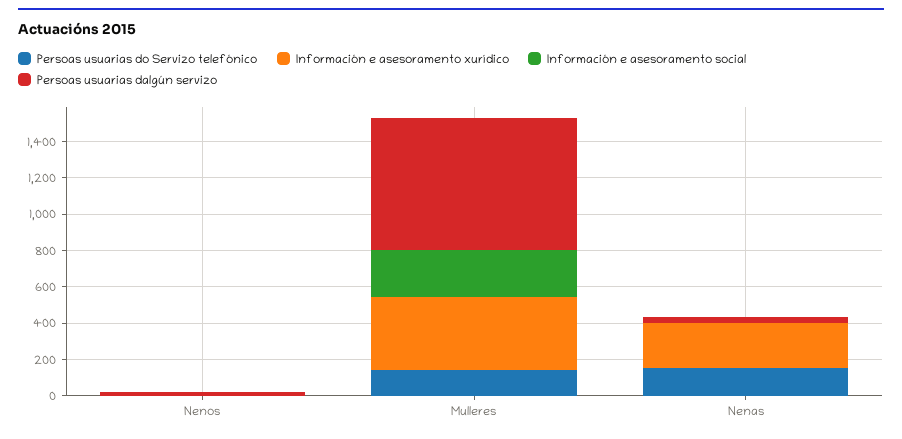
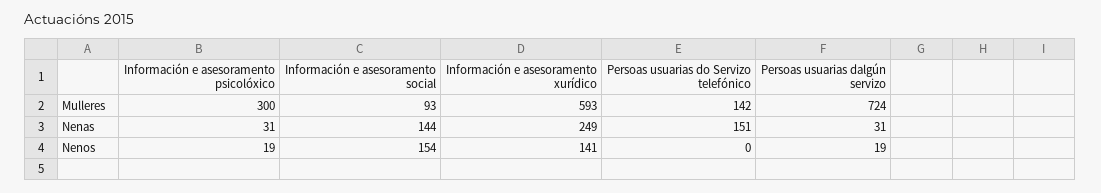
Información e asesoramento xurídico, Nenos: 0 -> 141
Información e asesoramento social, Nenos: 0 -> 154
Información e asesoramento xurídico, Mulleres: 400 -> 593
Información e asesoramento social, Mulleres: 250 -> 93
Información e asesoramento social, Nenas: 0 -> 144
Información e asesoramento psicolóxico, Mulleres: none -> 300
Información e asesoramento psicolóxico, Nenas: none -> 31
Información e asesoramento psicolóxico, Nenos: none -> 19

